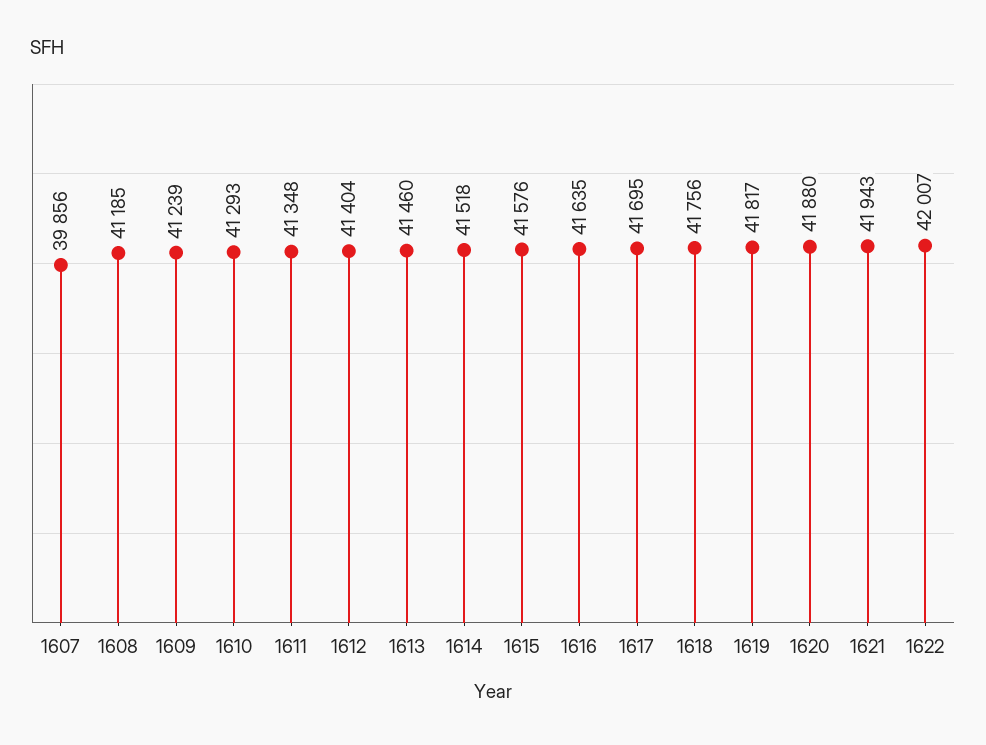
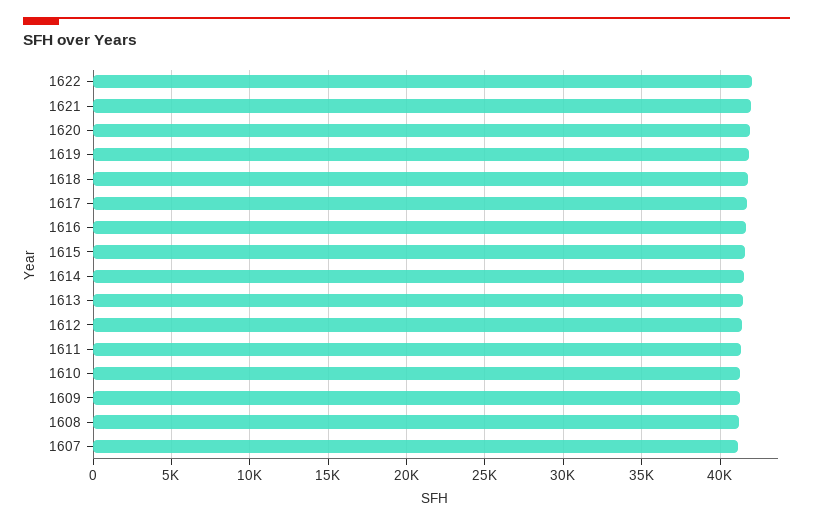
1607: 39856 -> 41000

